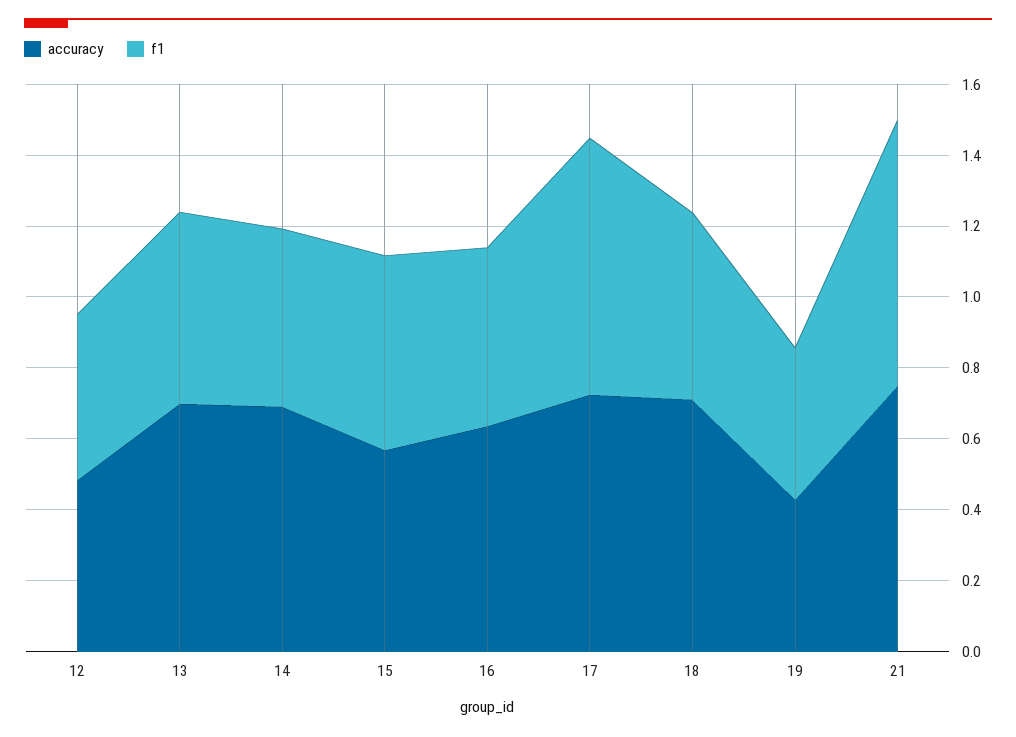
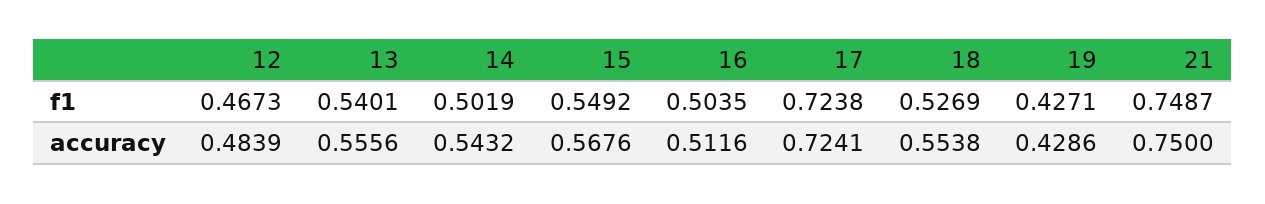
accuracy, 13: 0.7 -> 0.5556
accuracy, 14: 0.7 -> 0.5432
accuracy, 16: 0.65 -> 0.5116
accuracy, 18: 0.7 -> 0.5538

